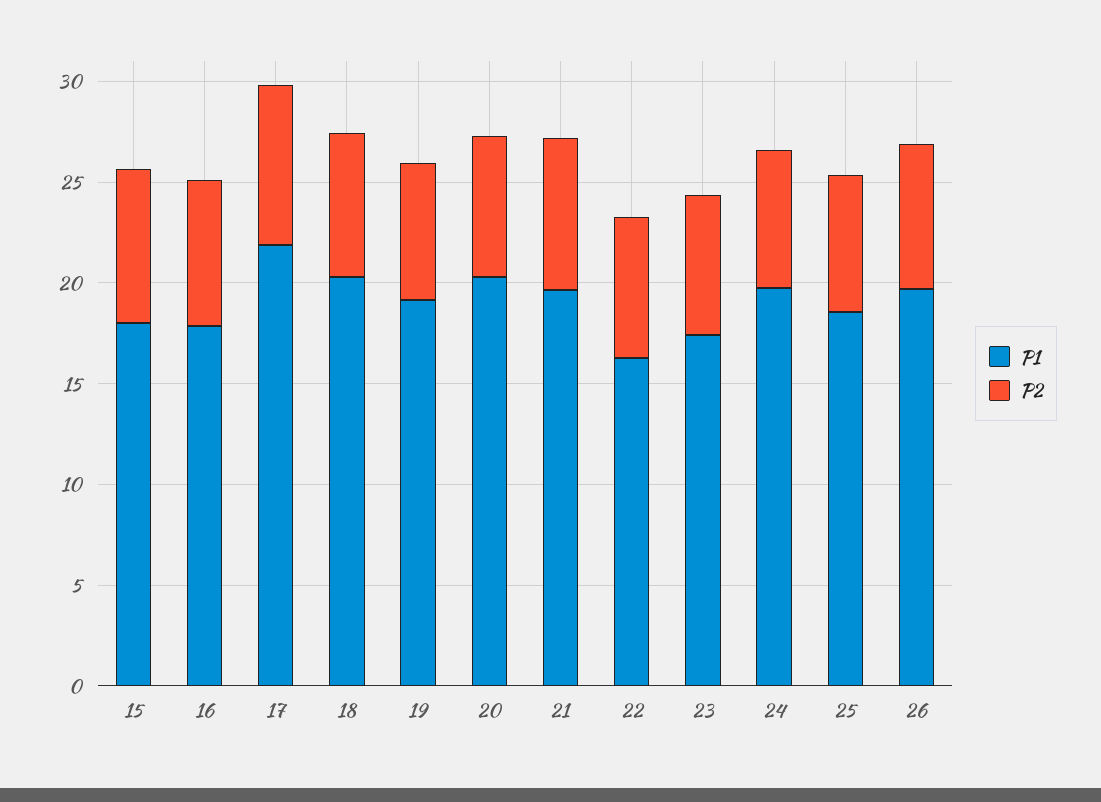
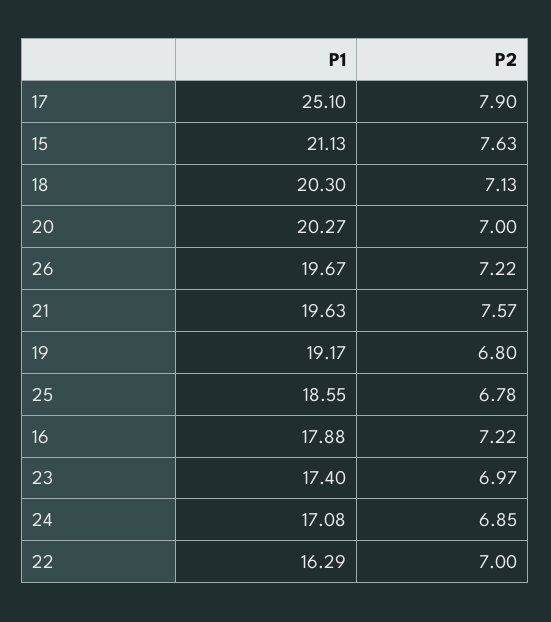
P1, 15: 18 -> 21.13
P1, 17: 22 -> 25.1
P1, 24: 20 -> 17.08

